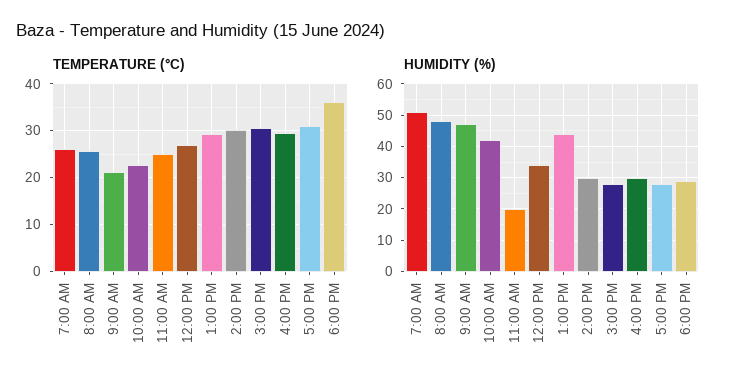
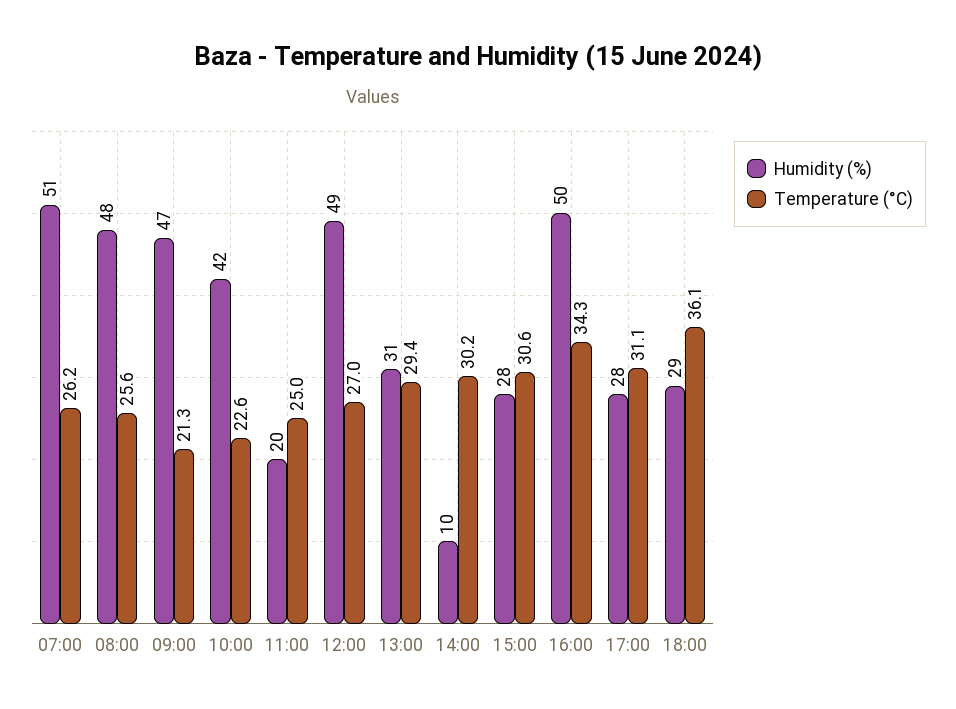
TEMPERATURE (°C), 4:00 PM: 30 -> 34.3
HUMIDITY (%), 12:00 PM: 35 -> 49
HUMIDITY (%), 1:00 PM: 45 -> 31
HUMIDITY (%), 2:00 PM: 30 -> 10
HUMIDITY (%), 4:00 PM: 30 -> 50

